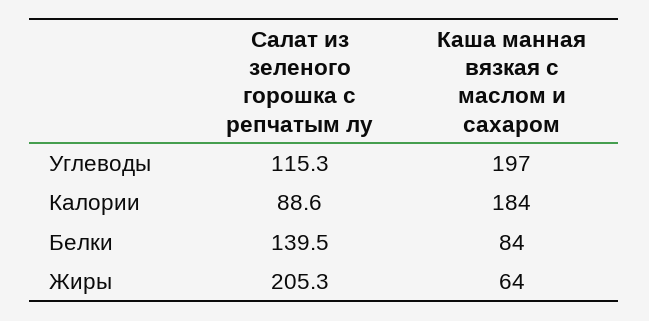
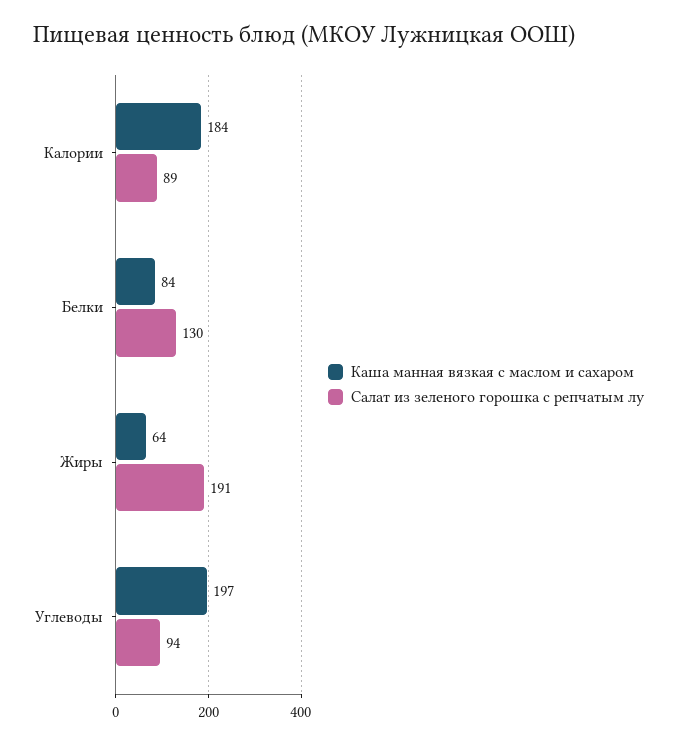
Салат из зеленого горошка с репчатым лу, Углеводы: 115.3 -> 94
Салат из зеленого горошка с репчатым лу, Белки: 139.5 -> 130
Салат из зеленого горошка с репчатым лу, Жиры: 205.3 -> 191

